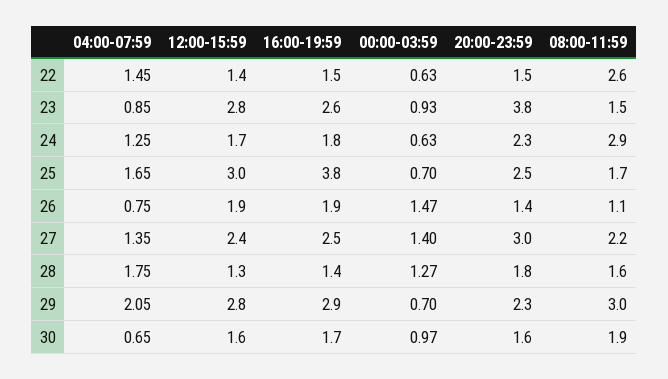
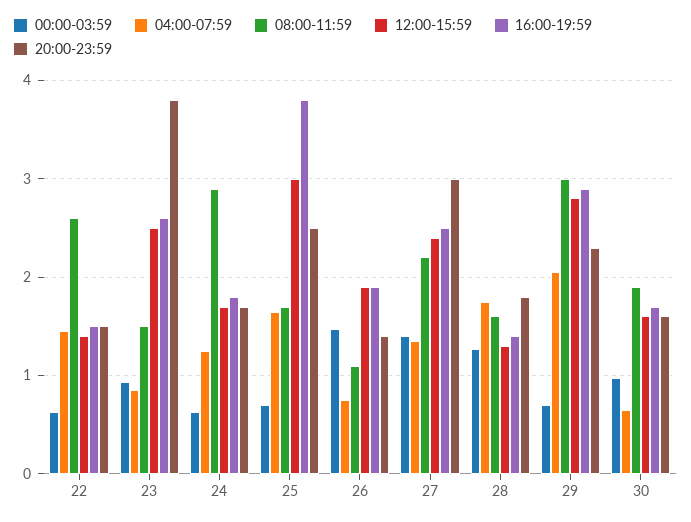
12:00-15:59, 23: 2.8 -> 2.5
20:00-23:59, 24: 2.3 -> 1.7

